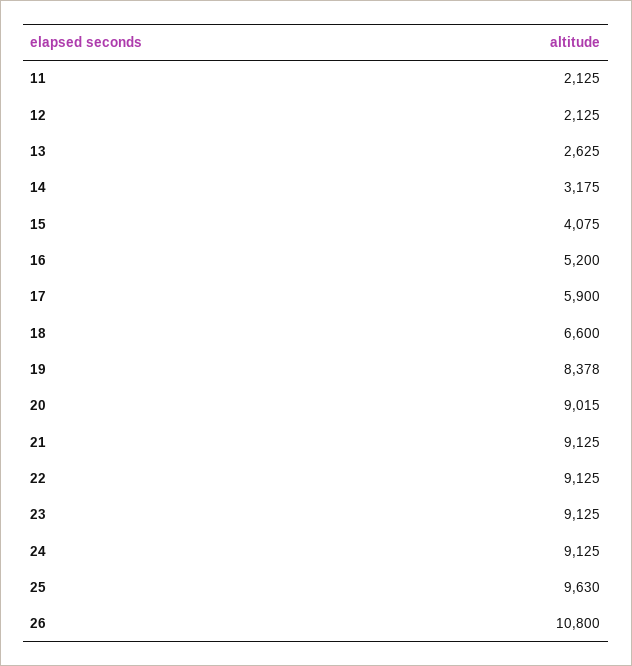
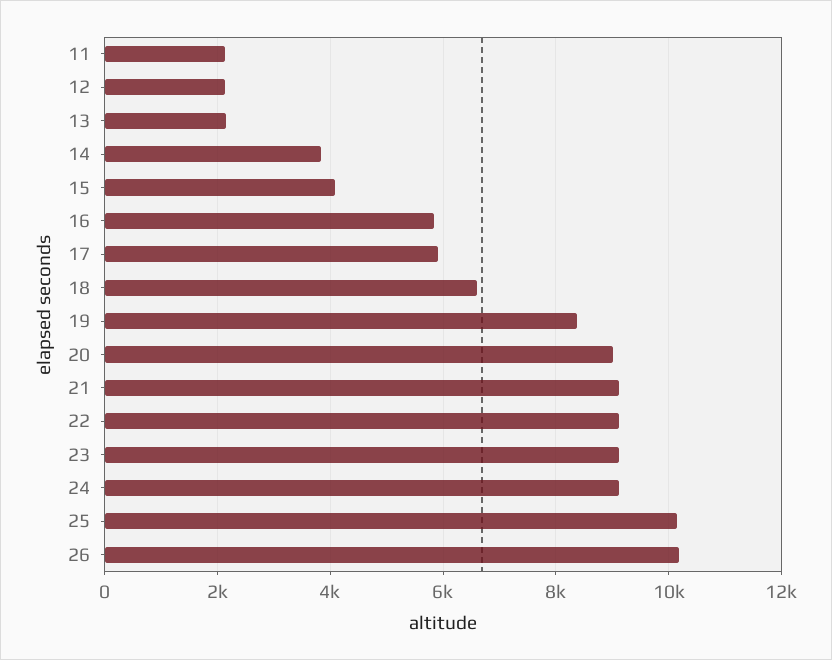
13: 2625 -> 2200
14: 3175 -> 3800
16: 5200 -> 5800
25: 9630 -> 10200
26: 10800 -> 10200

